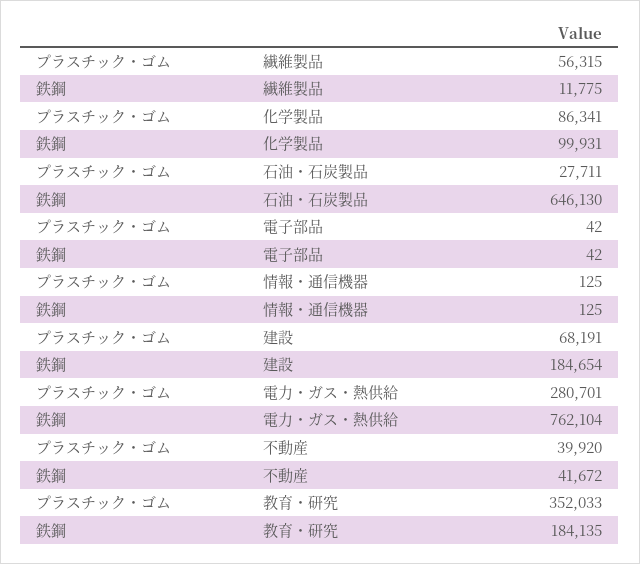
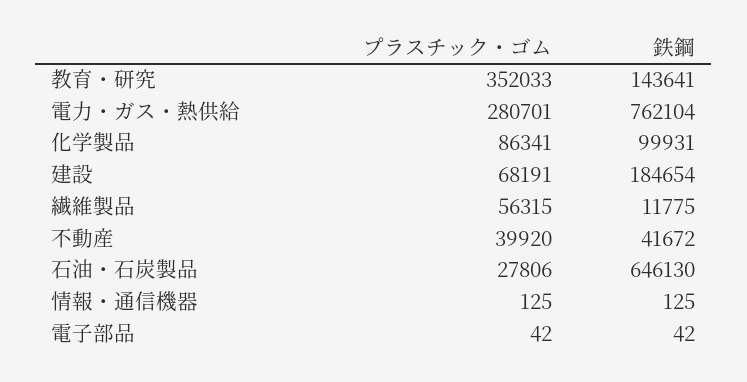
プラスチック・ゴム, 石油・石炭製品: 27711 -> 27806
鉄鋼, 教育・研究: 184135 -> 143641

